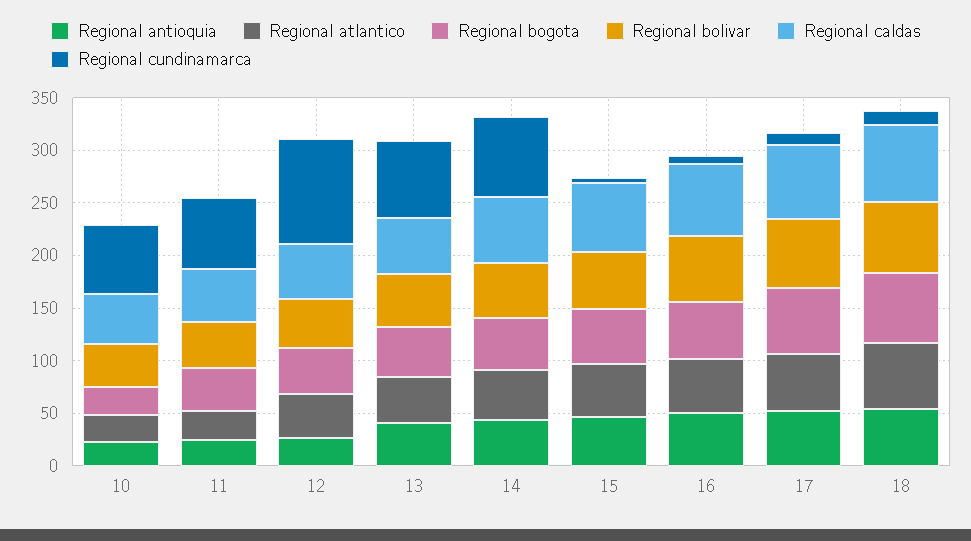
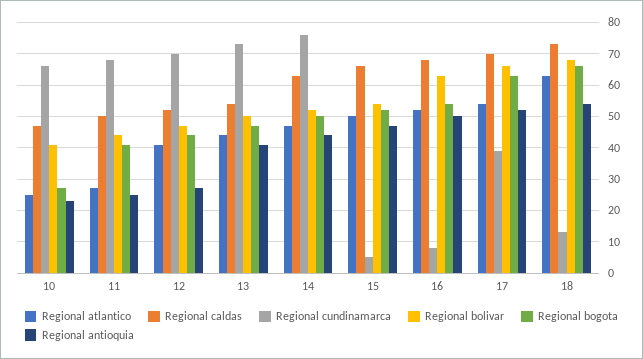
Regional cundinamarca, 12: 100 -> 70
Regional cundinamarca, 17: 10 -> 40

